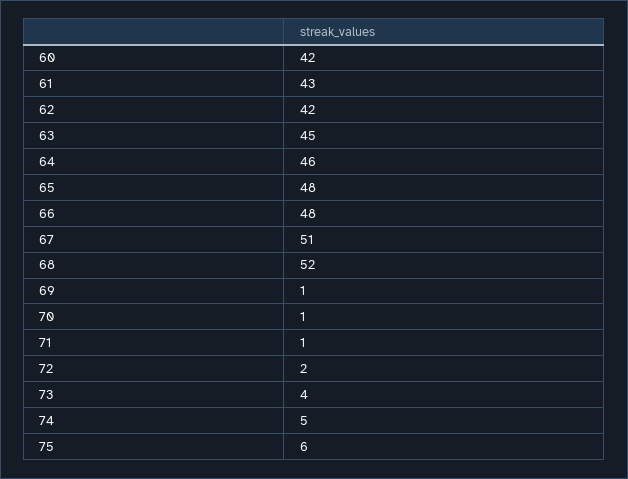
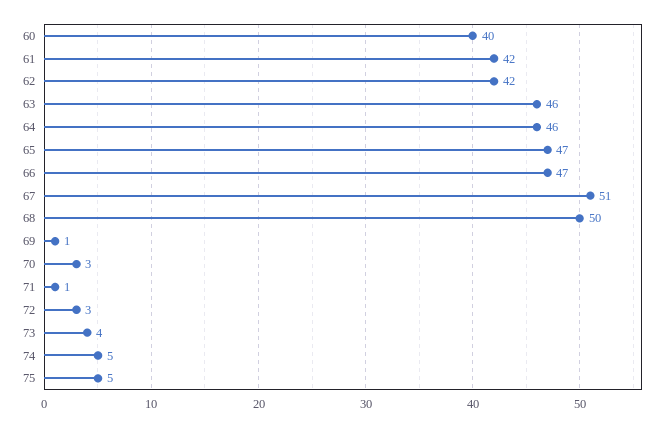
60: 42 -> 40
61: 43 -> 42
63: 45 -> 46
65: 48 -> 47
66: 48 -> 47
68: 52 -> 50
70: 1 -> 3
72: 2 -> 3
75: 6 -> 5

